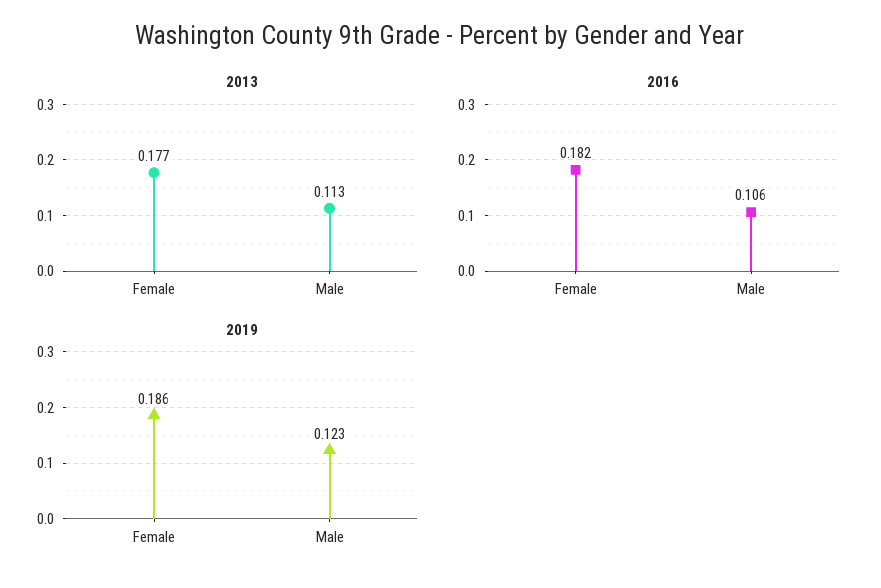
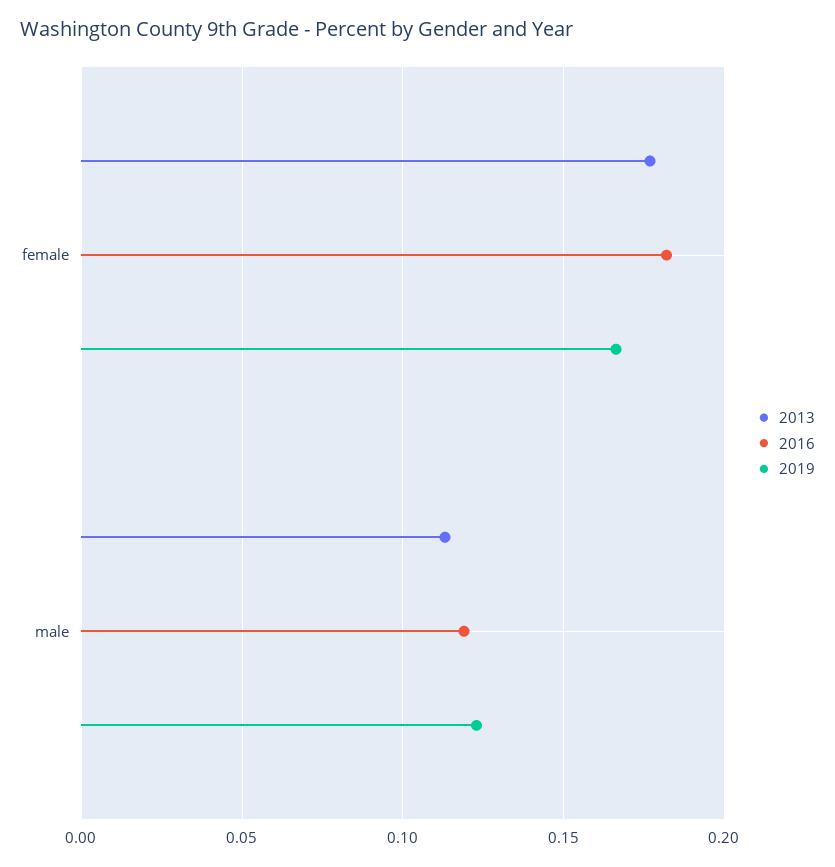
2016, Male: 0.106 -> 0.12
2019, Female: 0.186 -> 0.165

